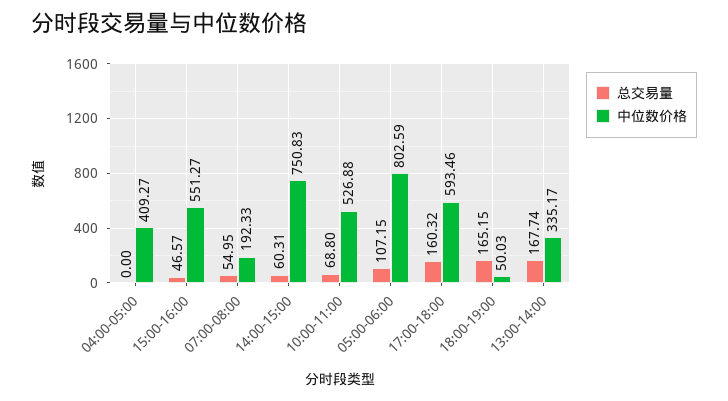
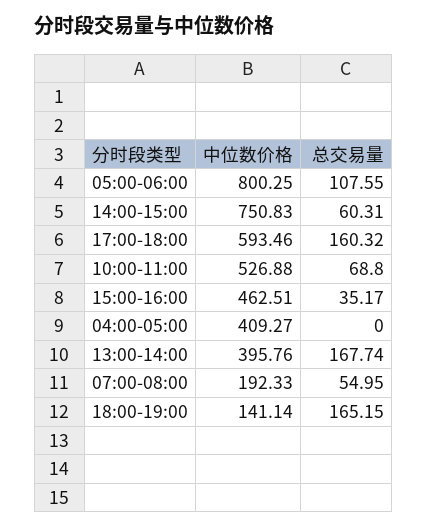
总交易量, 15:00-16:00: 46.57 -> 35.17
中位数价格, 15:00-16:00: 551.27 -> 462.51
总交易量, 05:00-06:00: 107.15 -> 107.55
中位数价格, 05:00-06:00: 802.59 -> 800.25
中位数价格, 18:00-19:00: 50.03 -> 141.14
中位数价格, 13:00-14:00: 335.17 -> 395.76

